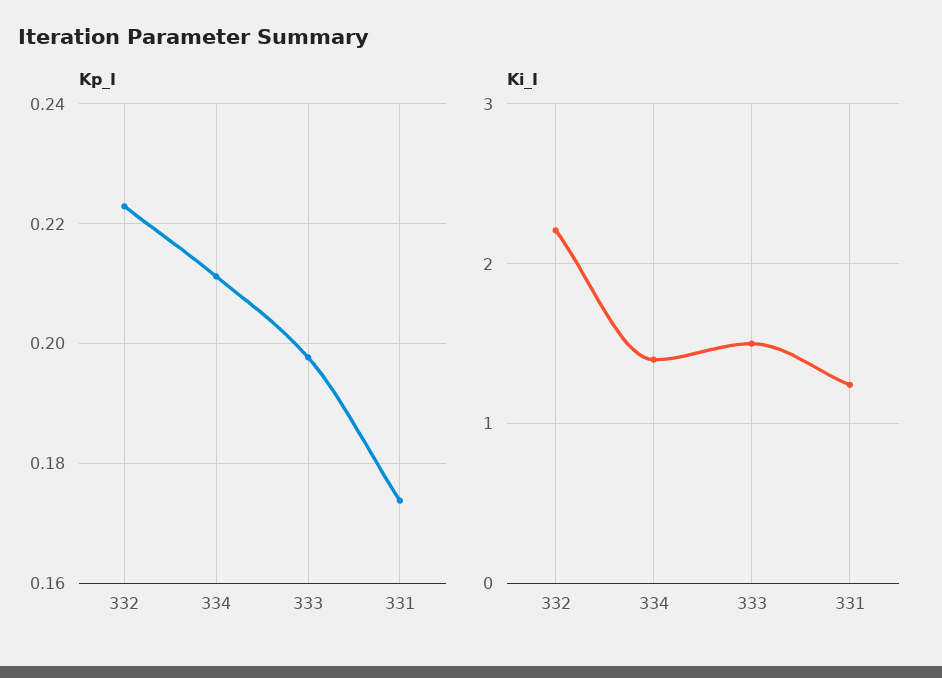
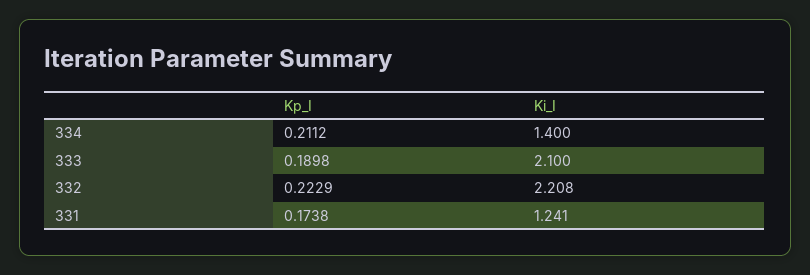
Kp_I, 333: 0.198 -> 0.1898
Ki_I, 333: 1.5 -> 2.1

